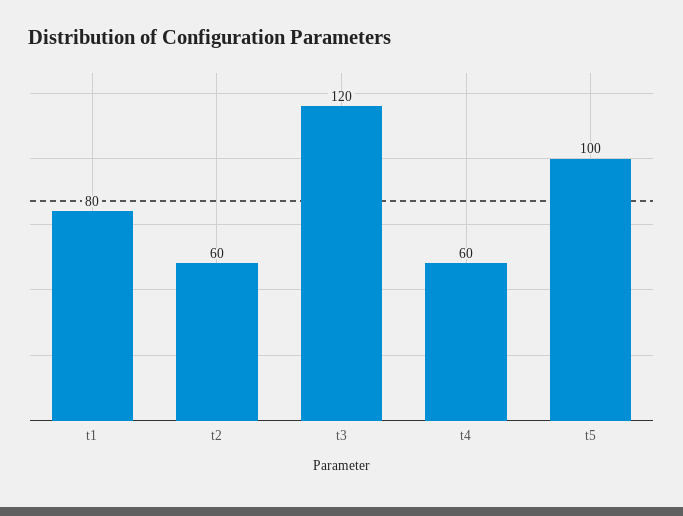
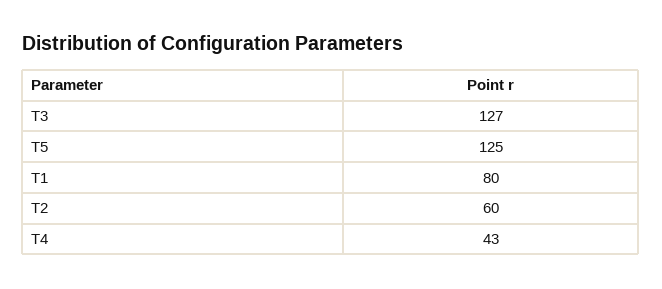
t3: 120 -> 127
t4: 60 -> 43
t5: 100 -> 125

